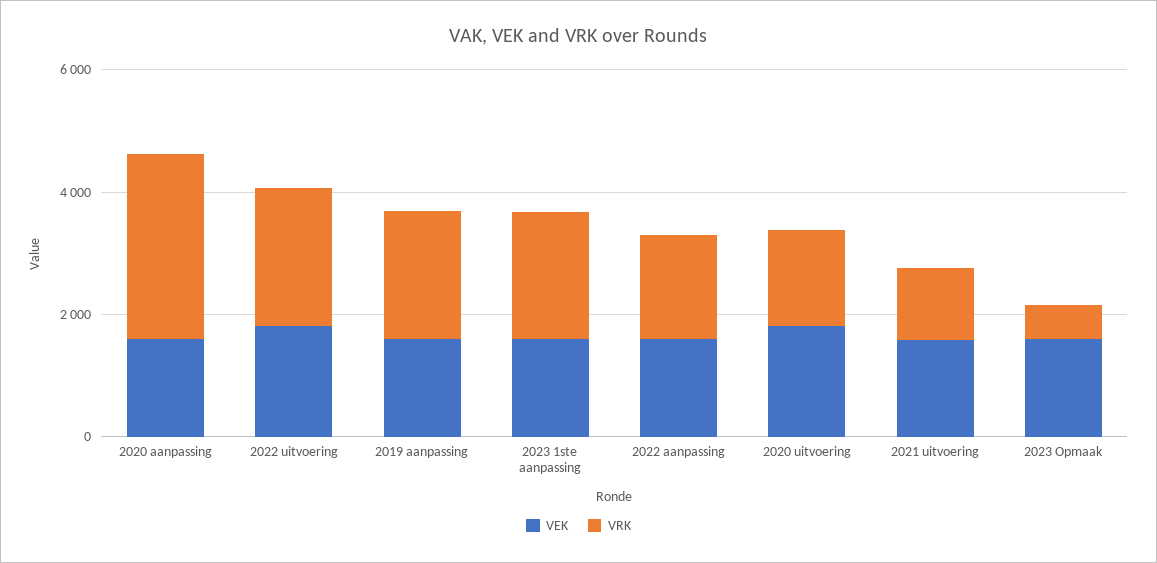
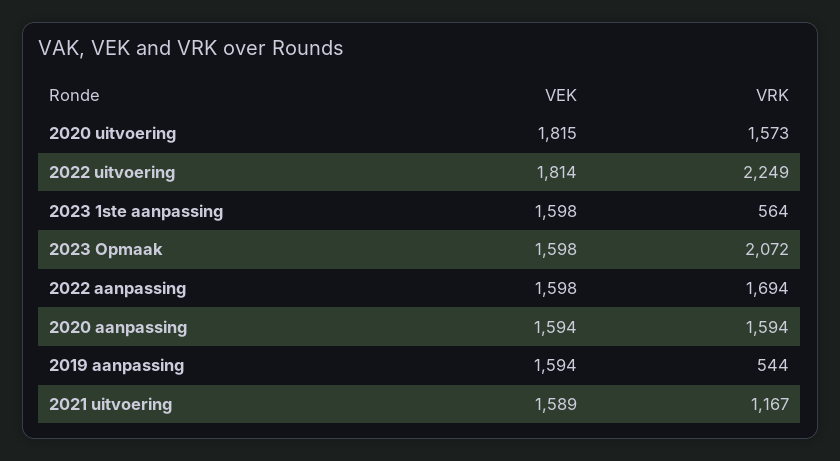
VRK, 2020 aanpassing: 3000 -> 1594
VRK, 2019 aanpassing: 2000 -> 544
VRK, 2023 1ste aanpassing: 2000 -> 564
VRK, 2023 Opmaak: 500 -> 2072

